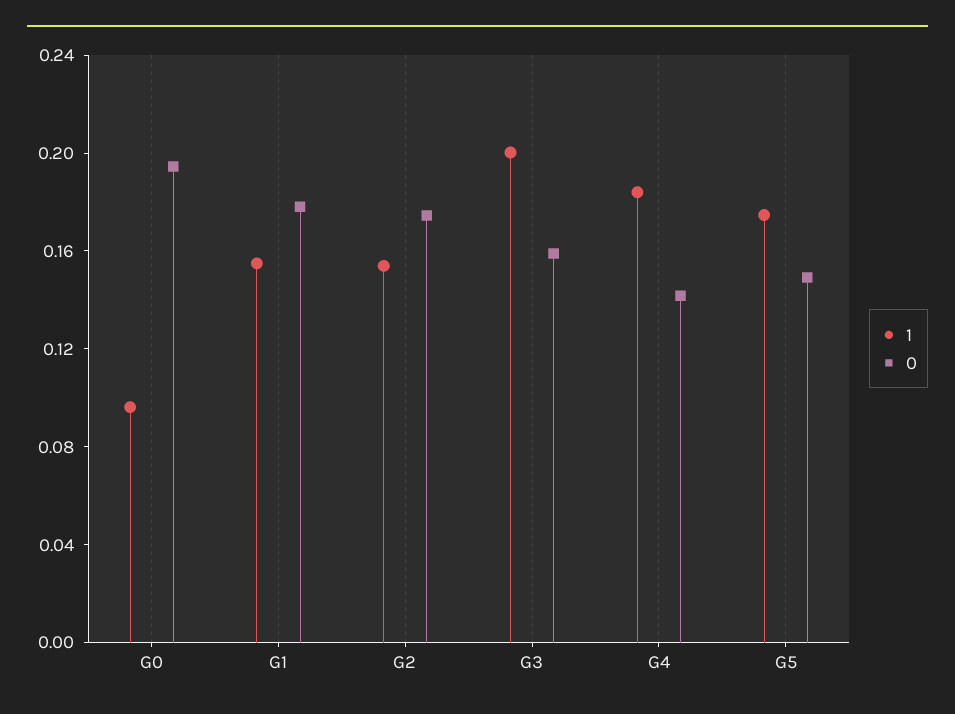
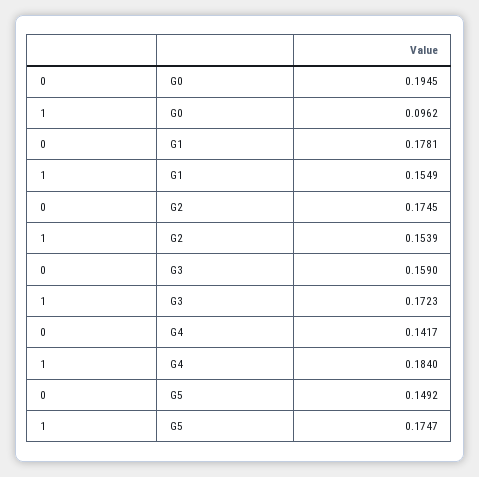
1, G3: 0.2 -> 0.1723

